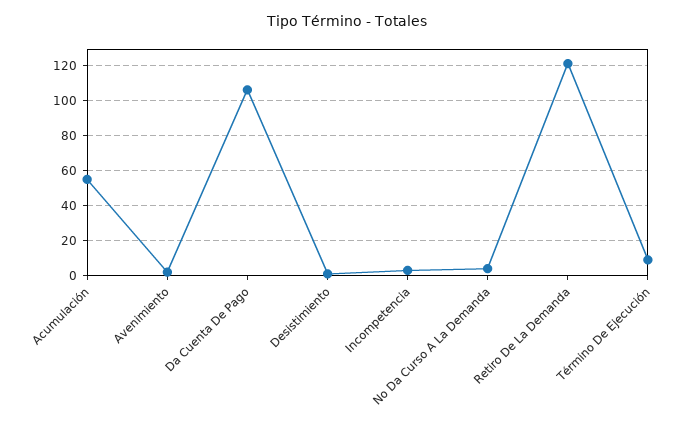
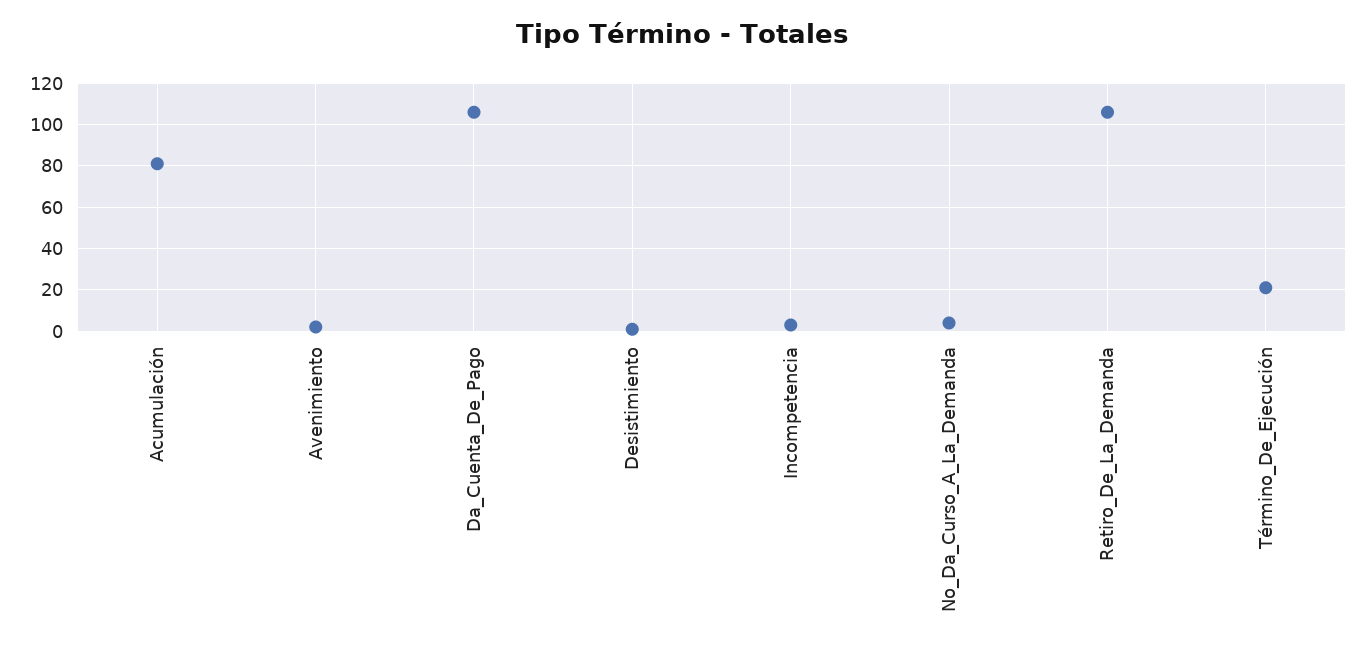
Acumulación: 55 -> 80
Retiro De La Demanda: 120 -> 105
Término De Ejecución: 10 -> 20

